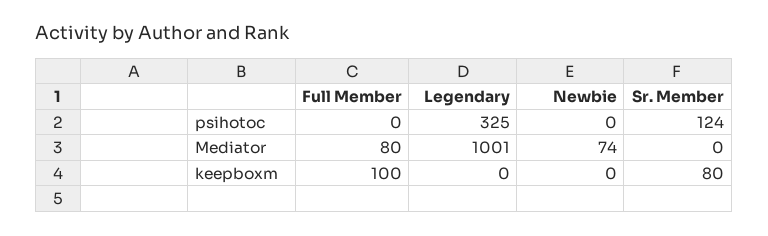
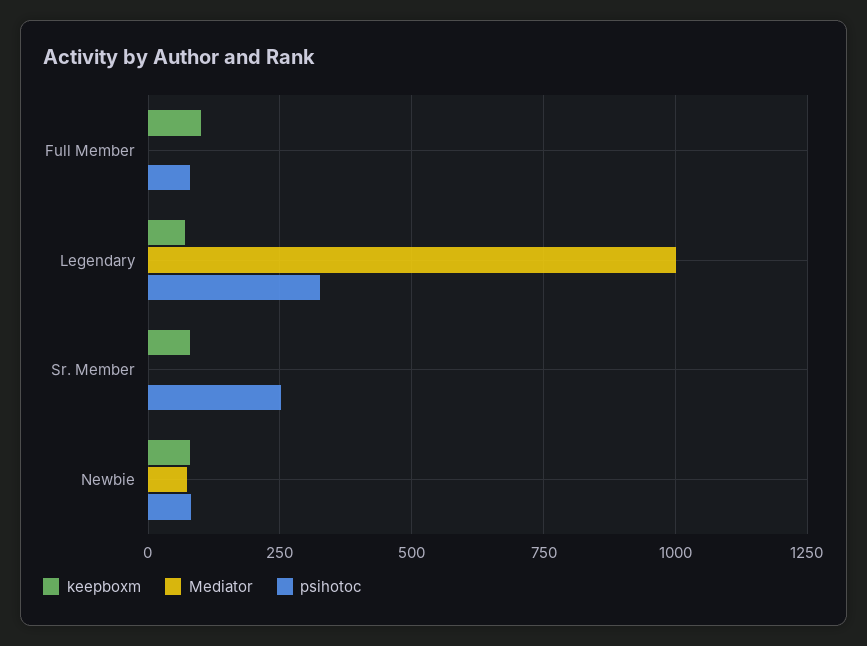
psihotoc, Full Member: 0 -> 75
psihotoc, Newbie: 0 -> 75
psihotoc, Sr. Member: 124 -> 250
Mediator, Full Member: 80 -> 0
keepboxm, Legendary: 0 -> 75
keepboxm, Newbie: 0 -> 75

